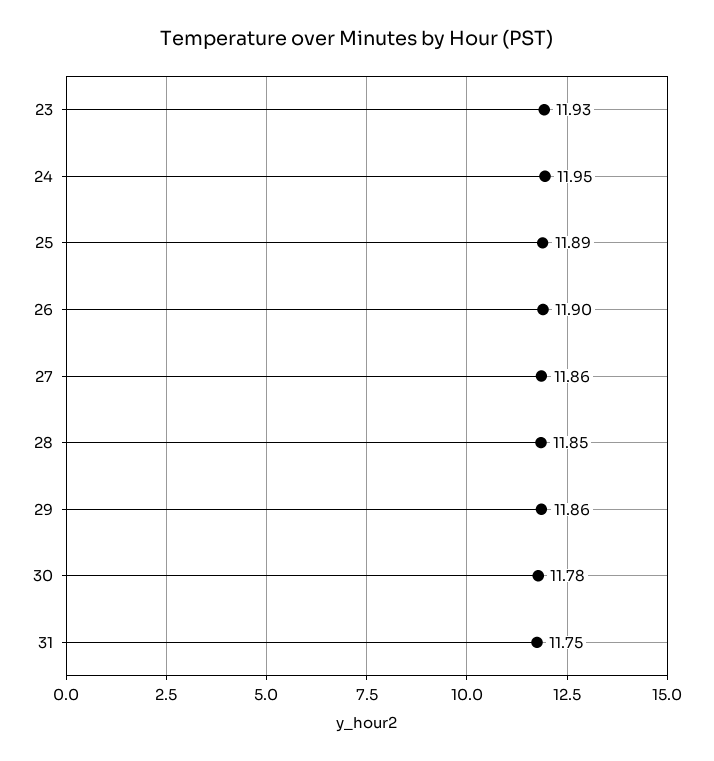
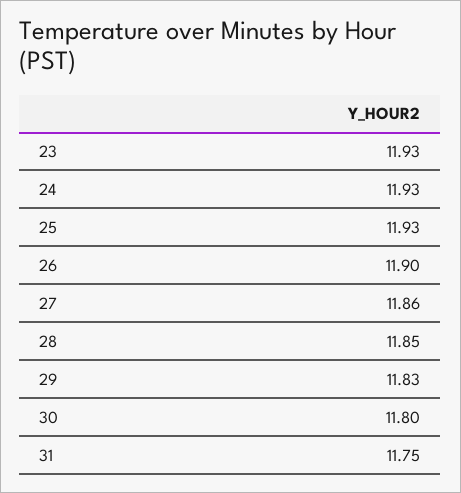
24: 11.95 -> 11.93
25: 11.89 -> 11.93
29: 11.86 -> 11.83
30: 11.78 -> 11.8

